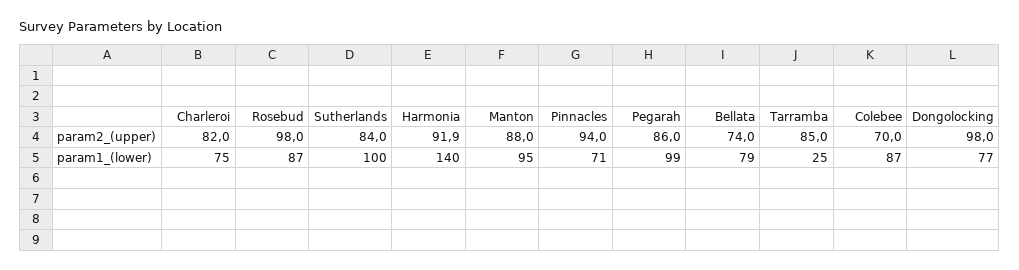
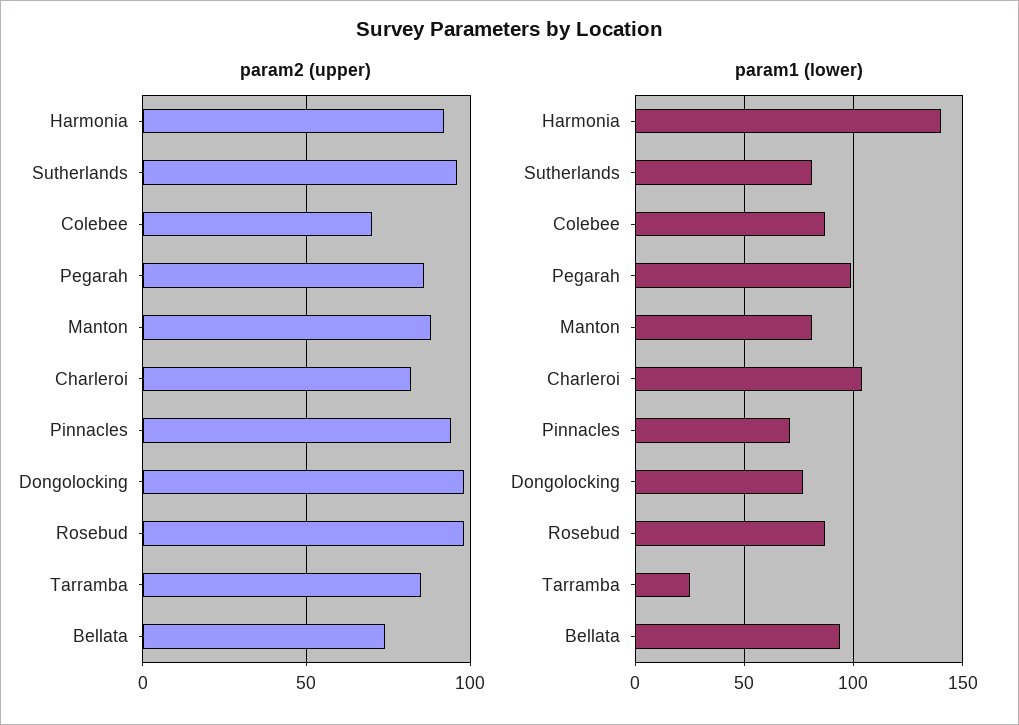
param2_(upper), Sutherlands: 84 -> 95
param1_(lower), Charleroi: 75 -> 105
param1_(lower), Sutherlands: 100 -> 80
param1_(lower), Manton: 95 -> 80
param1_(lower), Bellata: 79 -> 95

